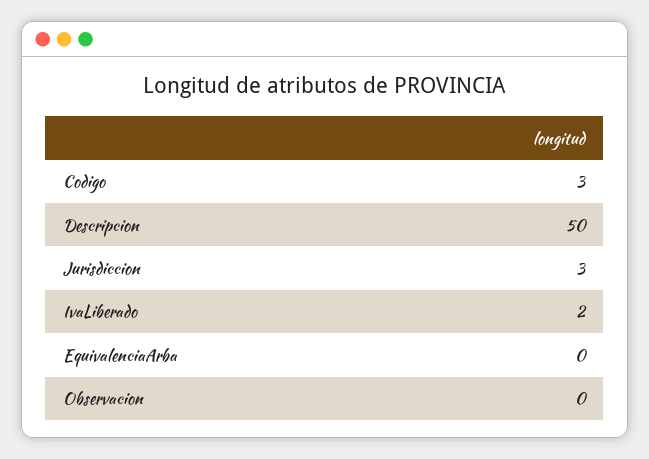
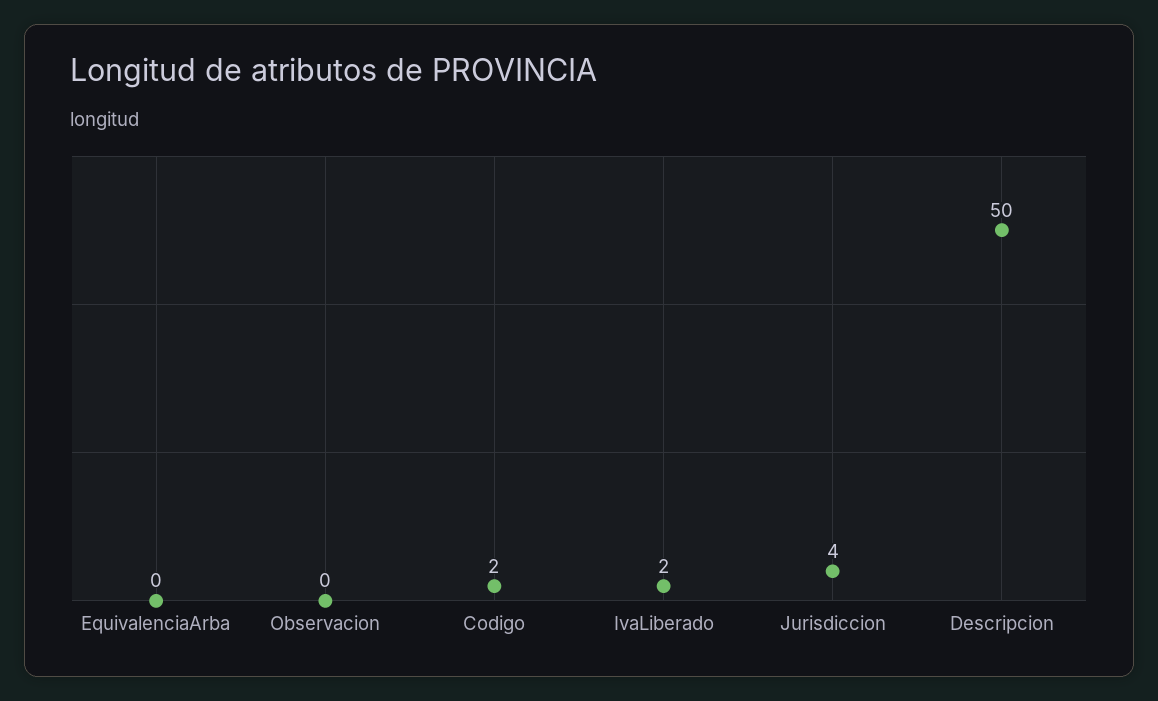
Codigo: 3 -> 2
Jurisdiccion: 3 -> 4

